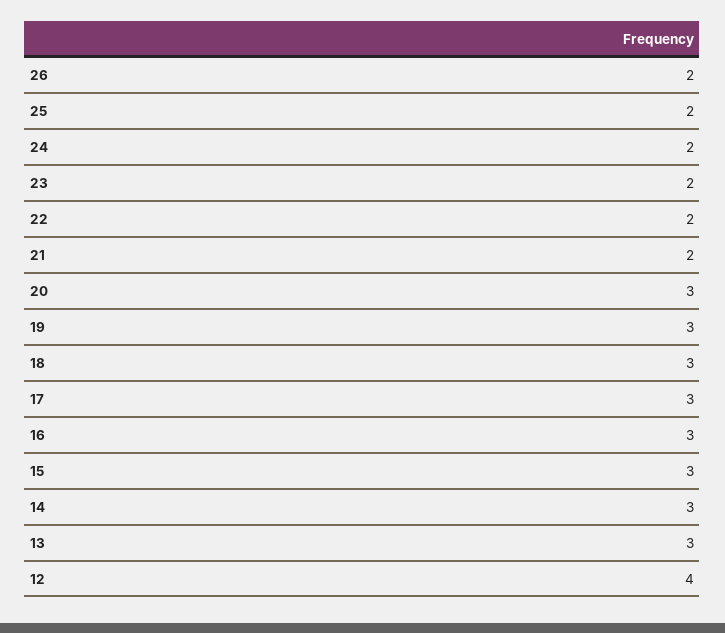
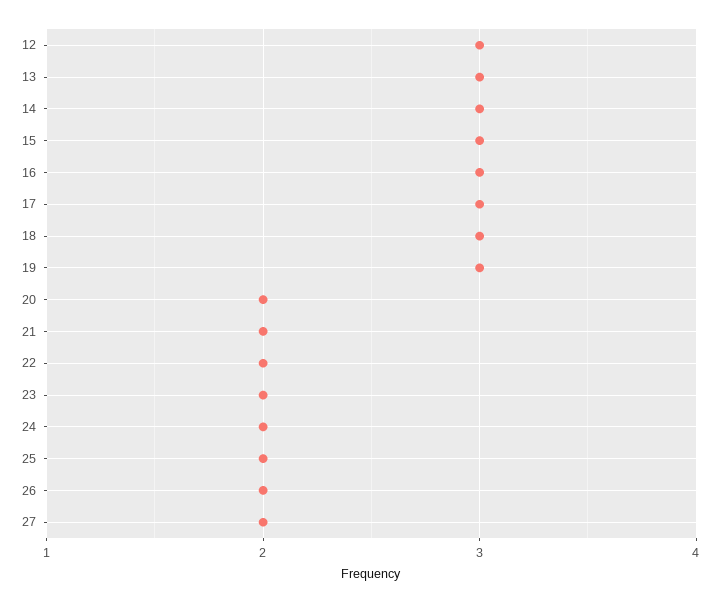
20: 3 -> 2
12: 4 -> 3
27: none -> 2

